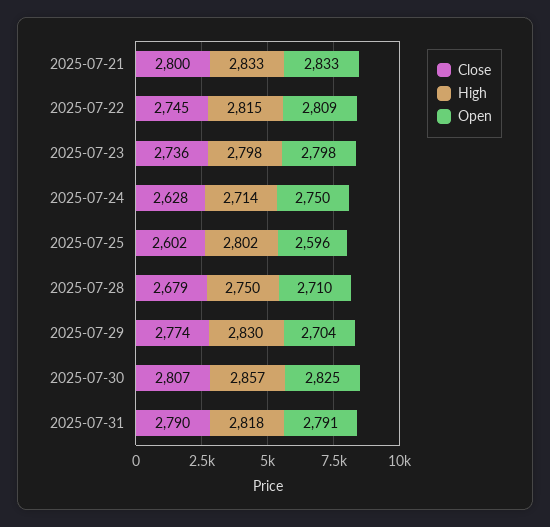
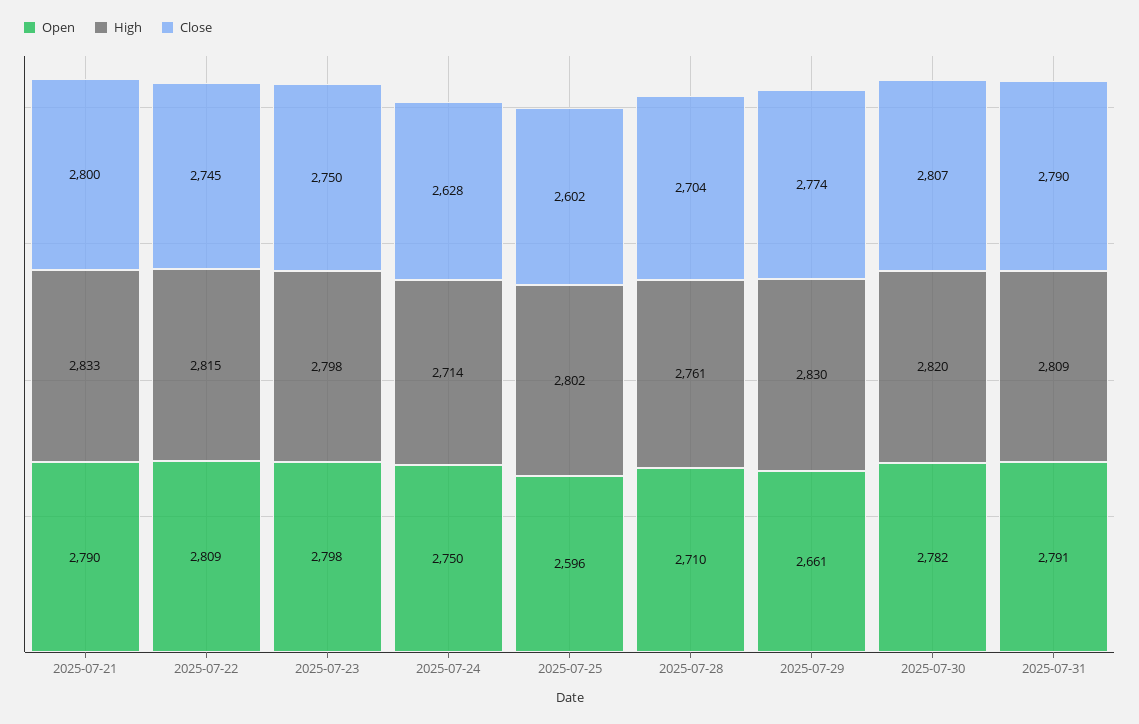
Open, 2025-07-21: 2833 -> 2790
Close, 2025-07-23: 2736 -> 2750
Close, 2025-07-28: 2679 -> 2704
High, 2025-07-28: 2750 -> 2761
Open, 2025-07-29: 2704 -> 2661
High, 2025-07-30: 2857 -> 2820
Open, 2025-07-30: 2825 -> 2782
High, 2025-07-31: 2818 -> 2809

